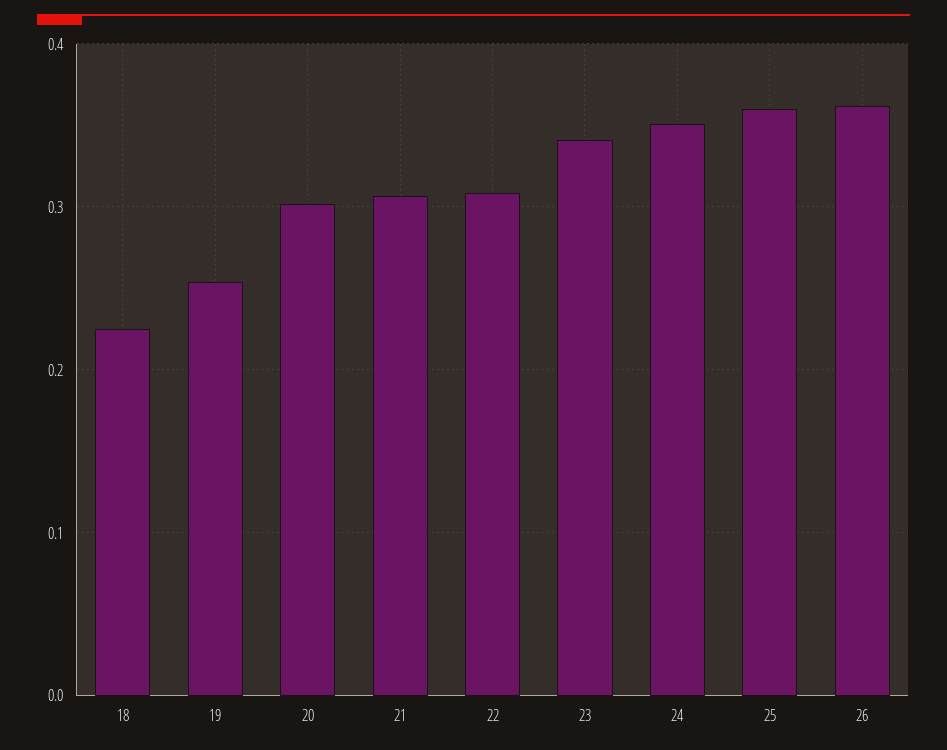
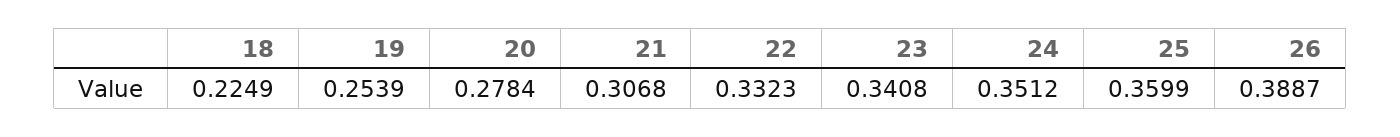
20: 0.3 -> 0.2784
22: 0.31 -> 0.3323
26: 0.36 -> 0.3887

